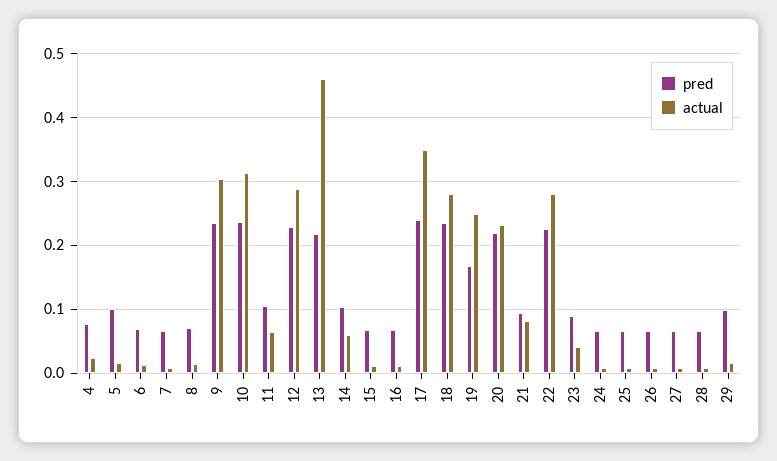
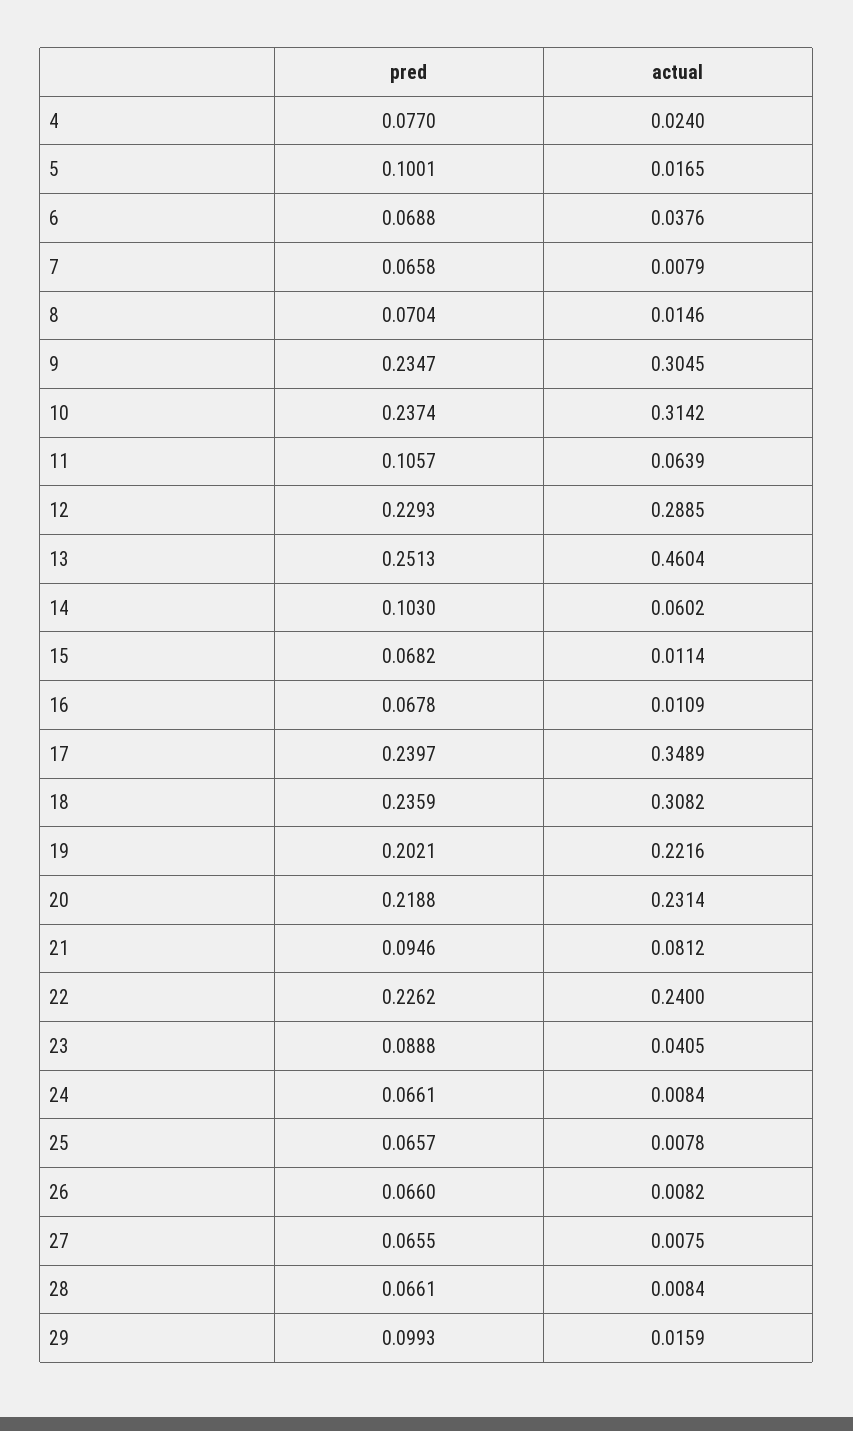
actual, 6: 0.01 -> 0.0376
pred, 13: 0.22 -> 0.2513
actual, 18: 0.28 -> 0.3082
pred, 19: 0.17 -> 0.2021
actual, 19: 0.25 -> 0.2216
actual, 22: 0.28 -> 0.24

